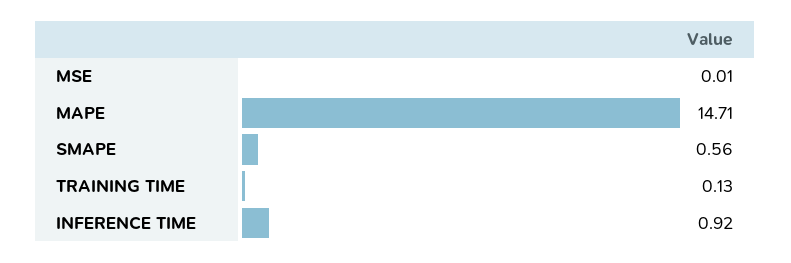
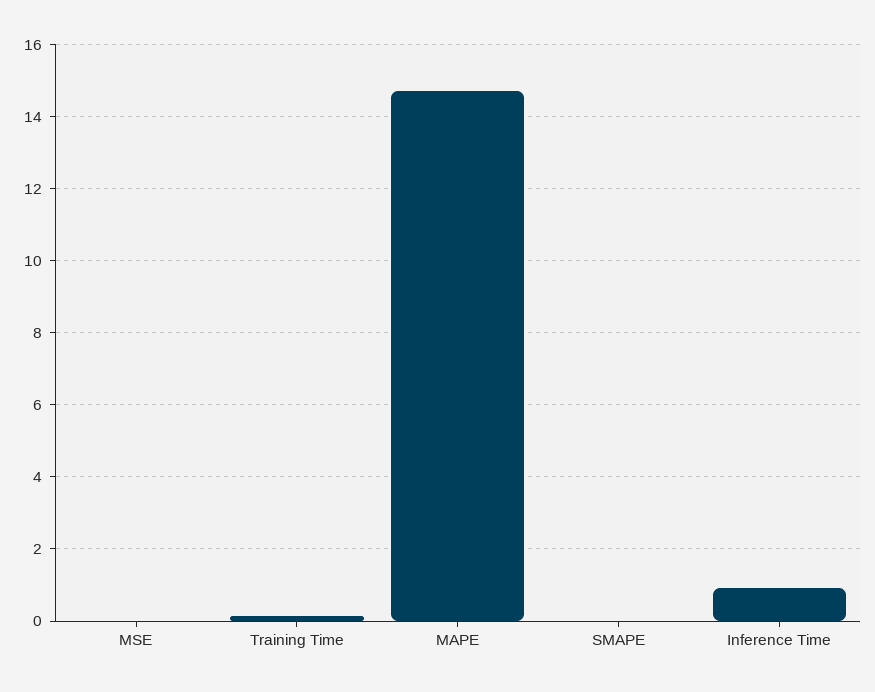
SMAPE: 0.56 -> 0

